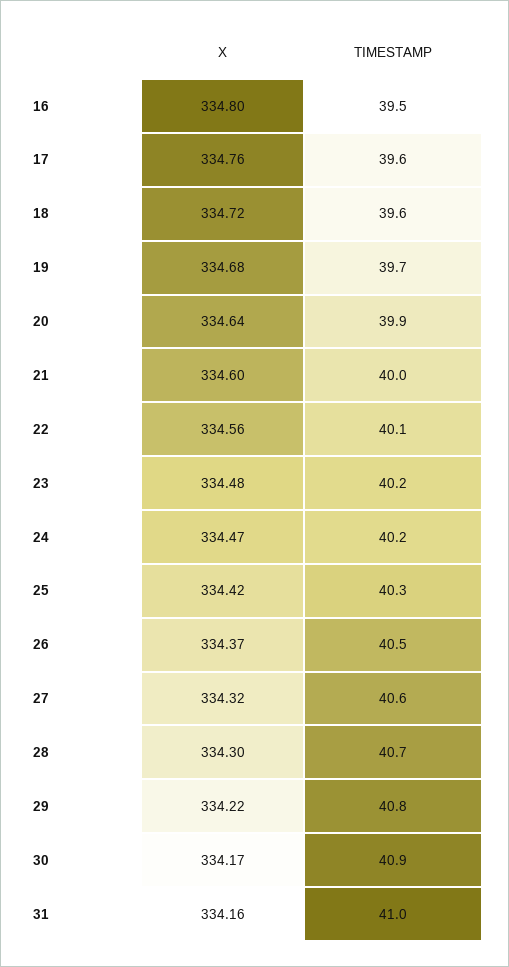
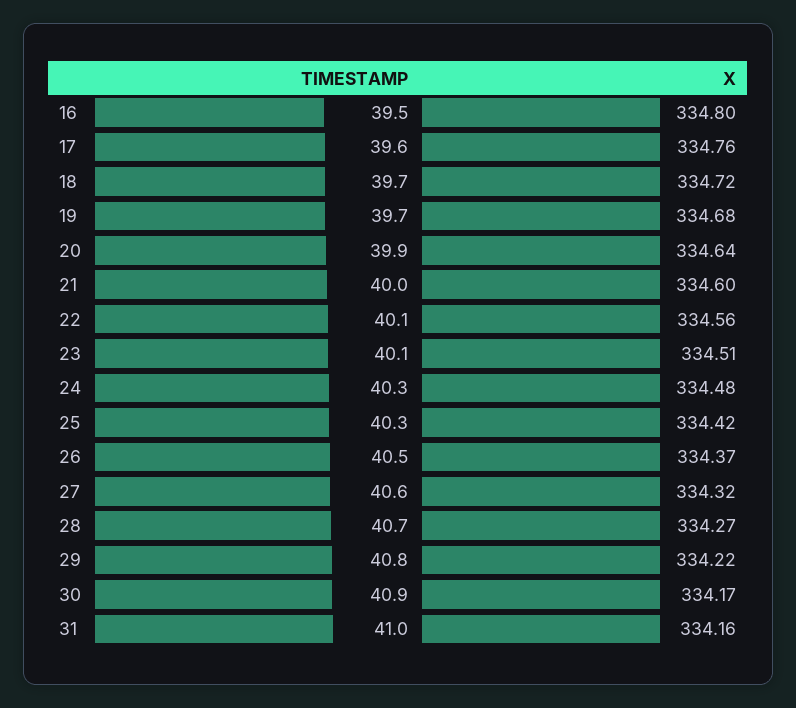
TIMESTAMP, 18: 39.6 -> 39.7
X, 23: 334.48 -> 334.51
TIMESTAMP, 23: 40.2 -> 40.1
X, 24: 334.47 -> 334.48
TIMESTAMP, 24: 40.2 -> 40.3
X, 28: 334.3 -> 334.27

